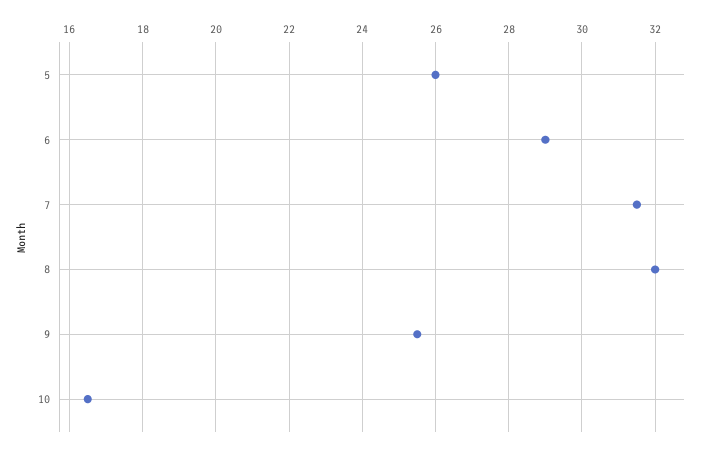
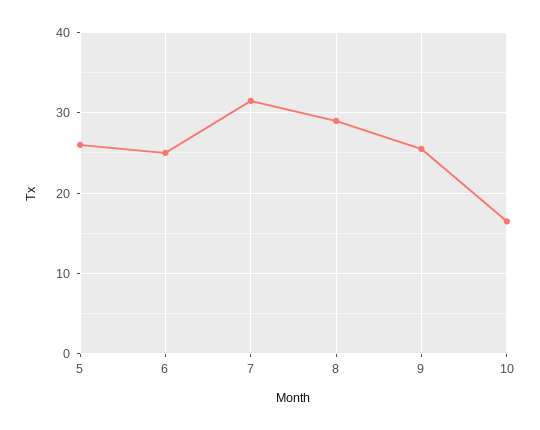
6: 29 -> 25
8: 32 -> 29

